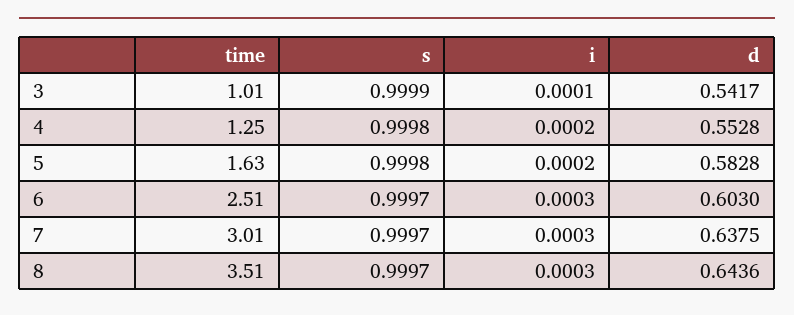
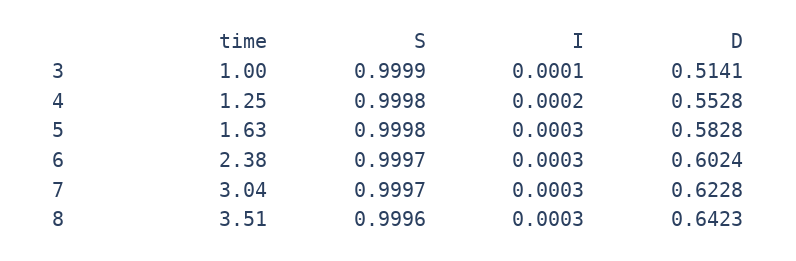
time, 3: 1.01 -> 1
d, 3: 0.5417 -> 0.5141
i, 5: 0.0002 -> 0.0003
time, 6: 2.51 -> 2.38
d, 6: 0.603 -> 0.6024
time, 7: 3.01 -> 3.04
d, 7: 0.6375 -> 0.6228
s, 8: 0.9997 -> 0.9996
d, 8: 0.6436 -> 0.6423

